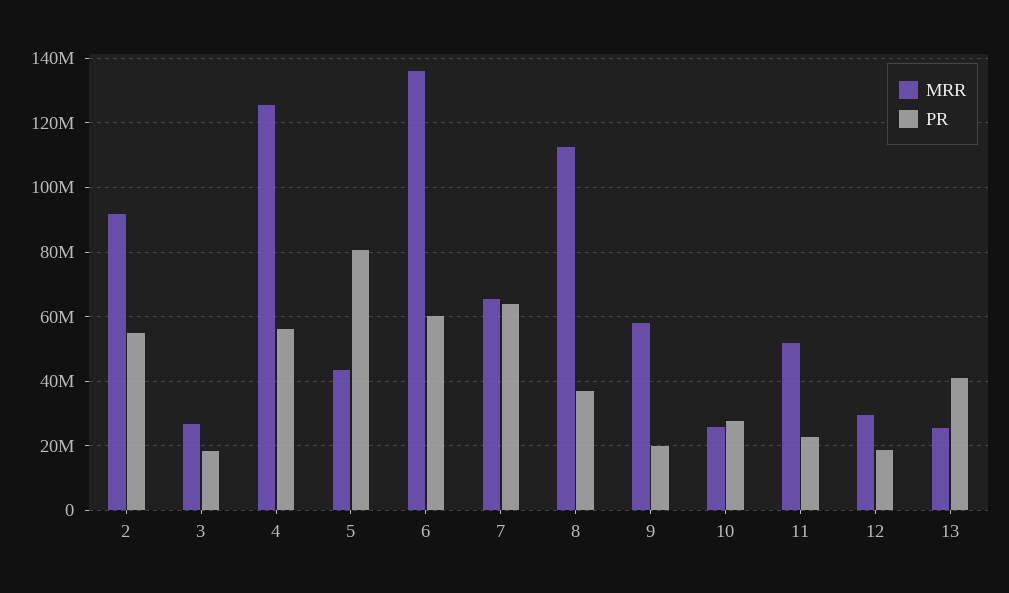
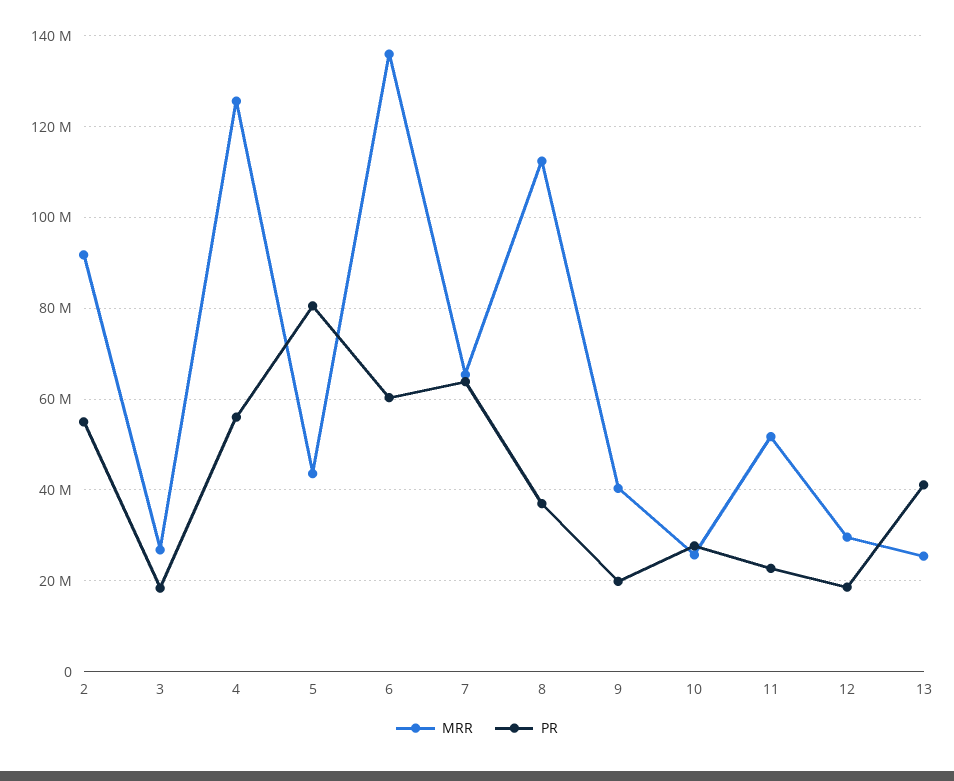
MRR, 9: 58000000 -> 40000000

